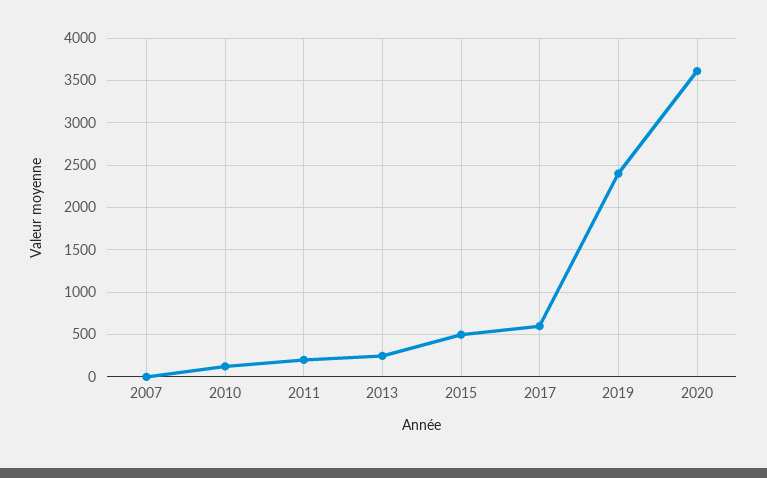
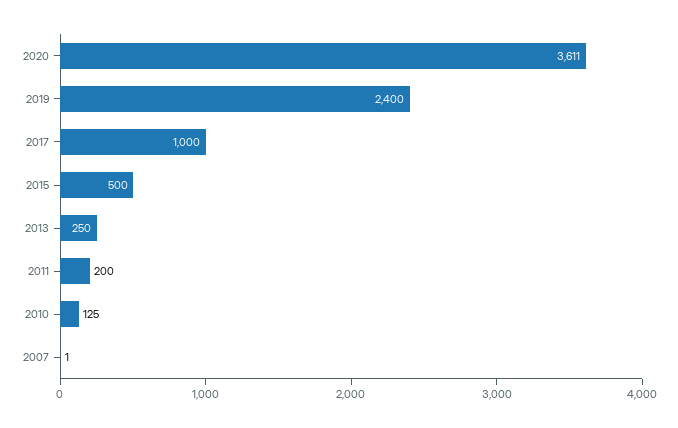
2017: 600 -> 1000

